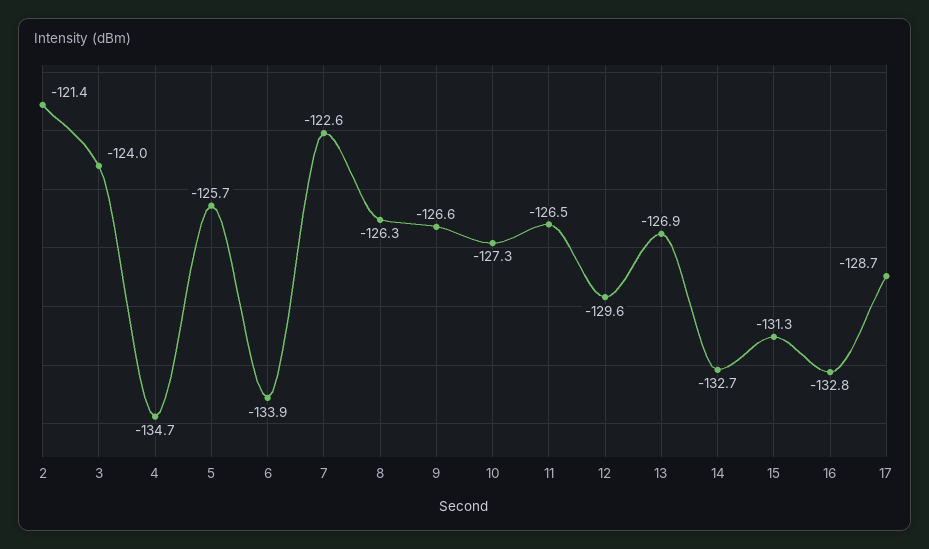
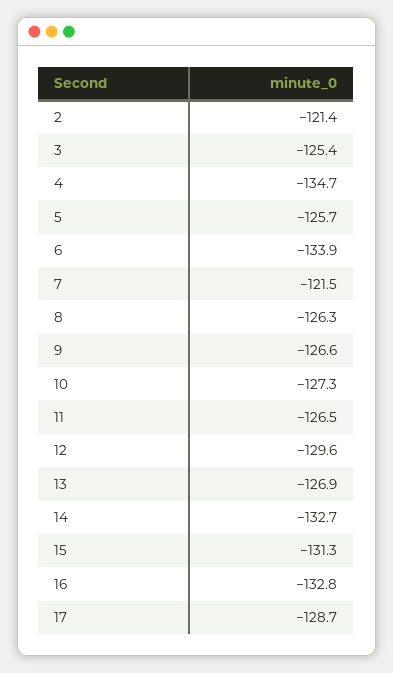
3: -124 -> -125.4
7: -122.6 -> -121.5

